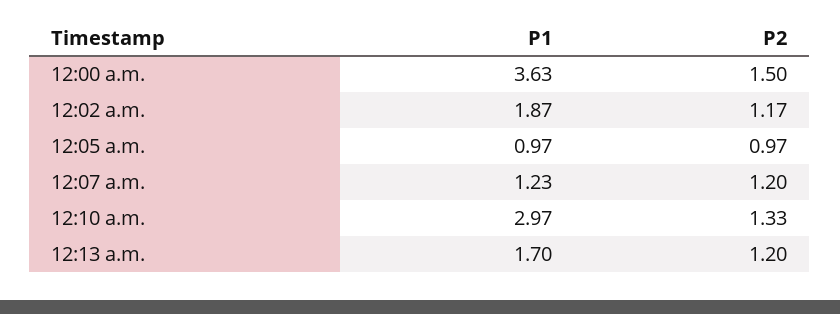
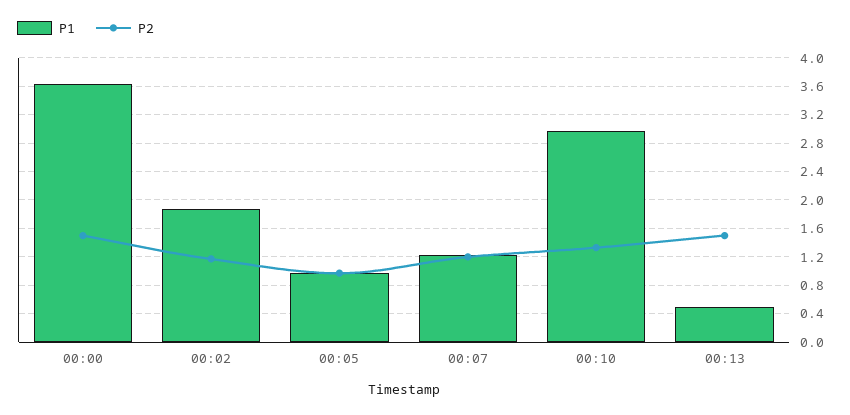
P1, 12:13 a.m.: 1.7 -> 0.5
P2, 12:13 a.m.: 1.2 -> 1.5

